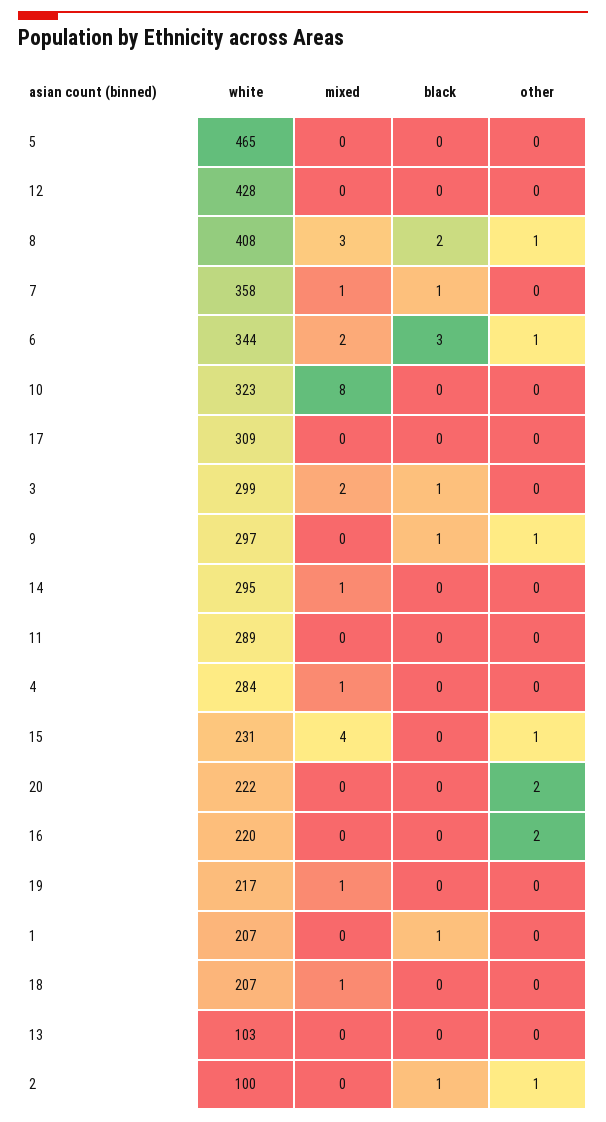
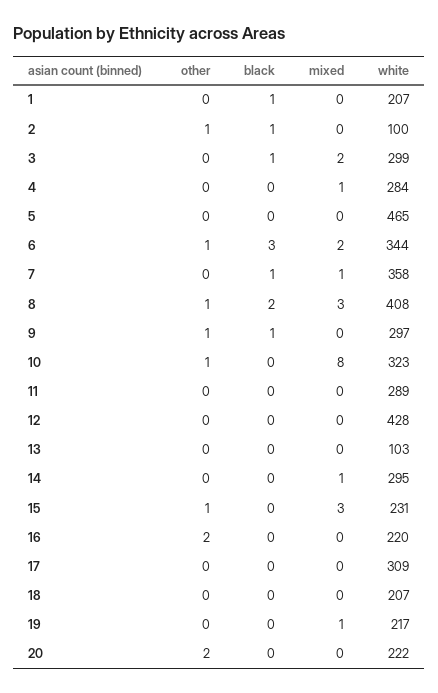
other, 10: 0 -> 1
mixed, 15: 4 -> 3
mixed, 18: 1 -> 0

